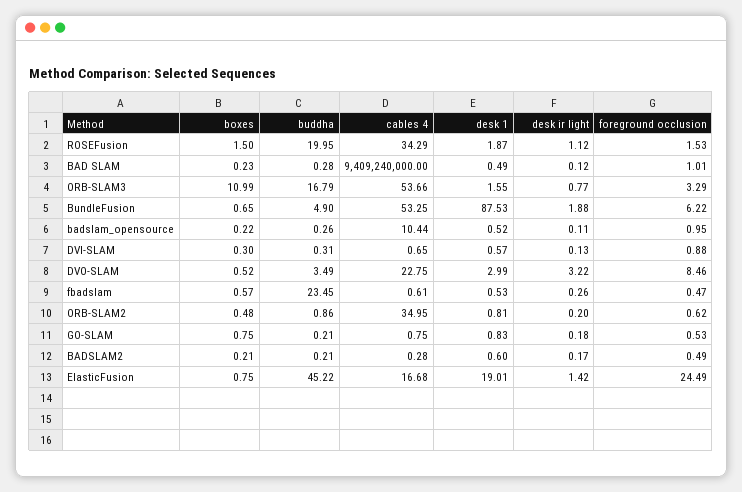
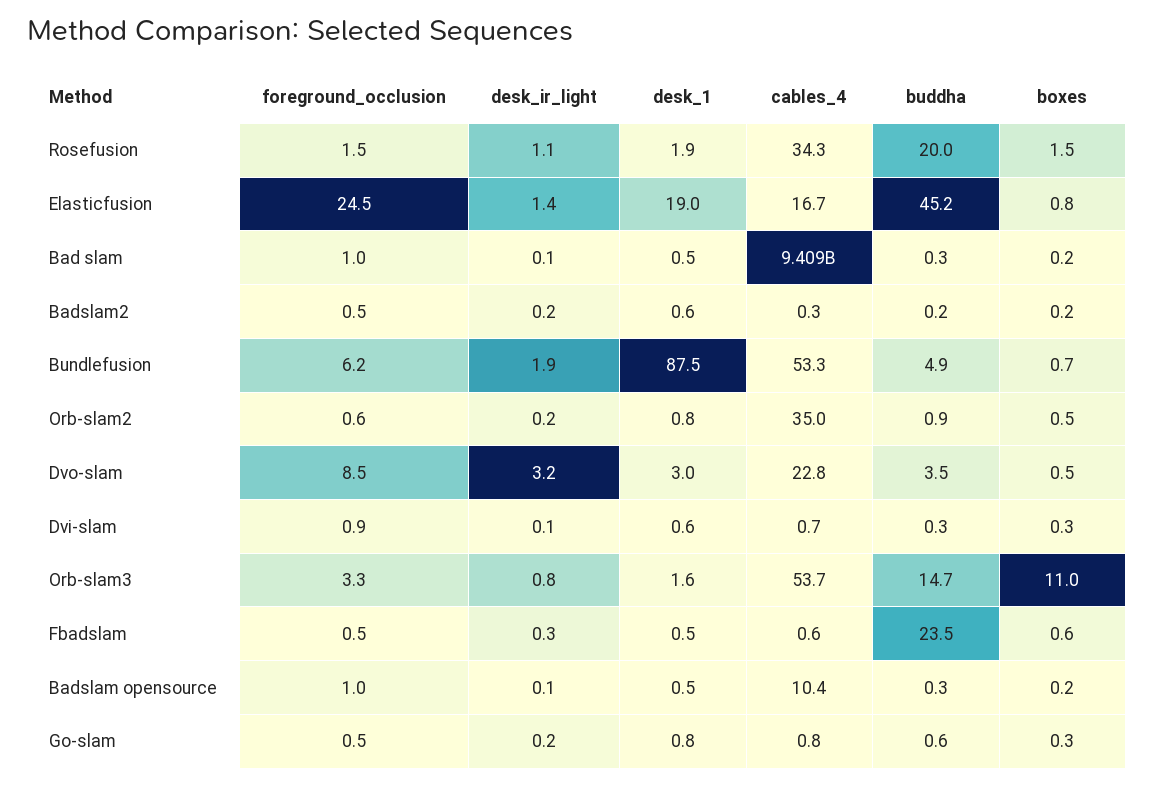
buddha, ORB-SLAM3: 16.79 -> 14.7
boxes, GO-SLAM: 0.75 -> 0.3
buddha, GO-SLAM: 0.21 -> 0.6

